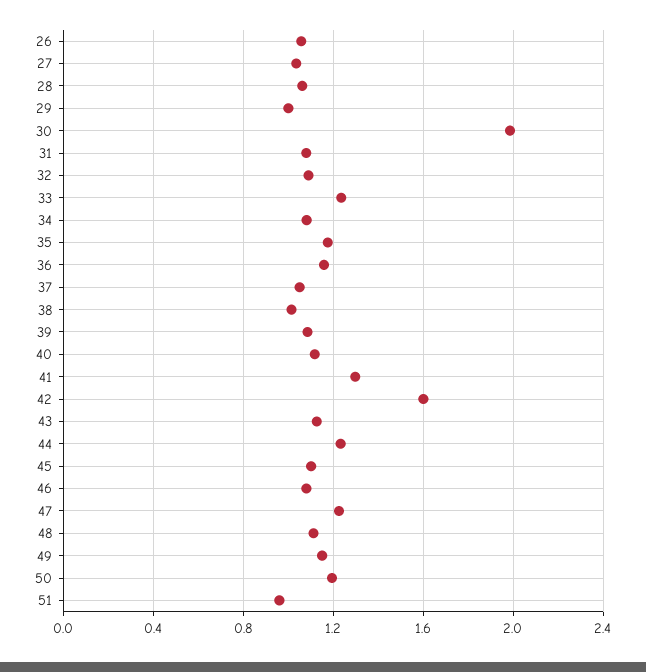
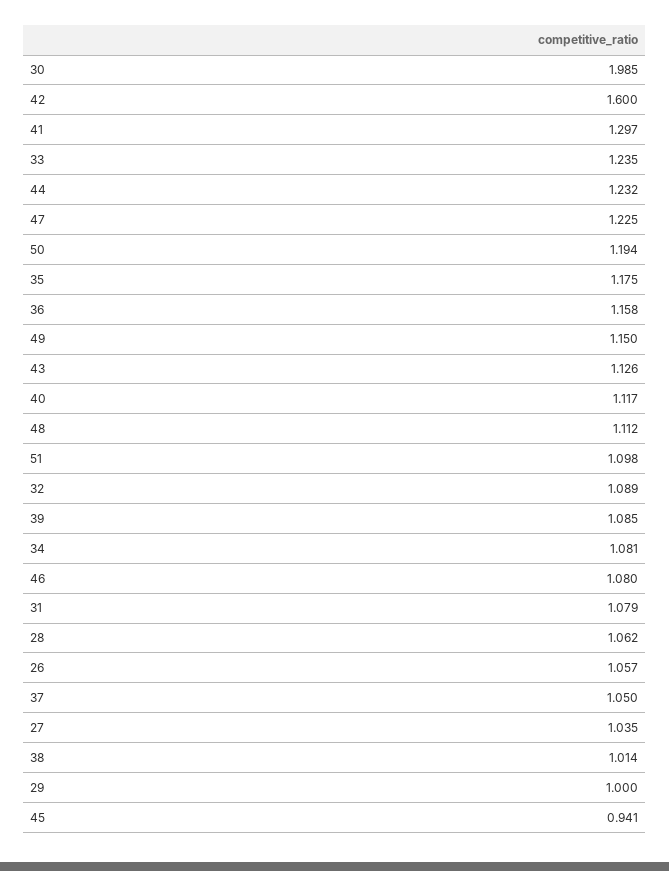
45: 1.1 -> 0.941
51: 0.95 -> 1.098

